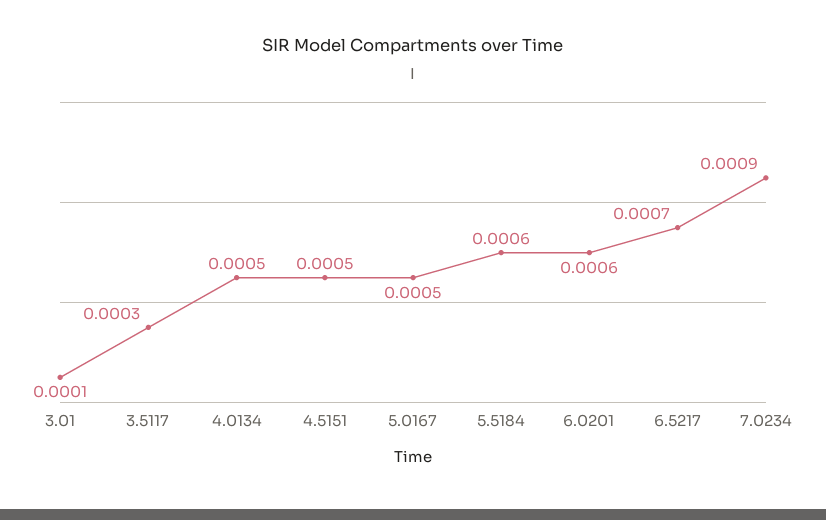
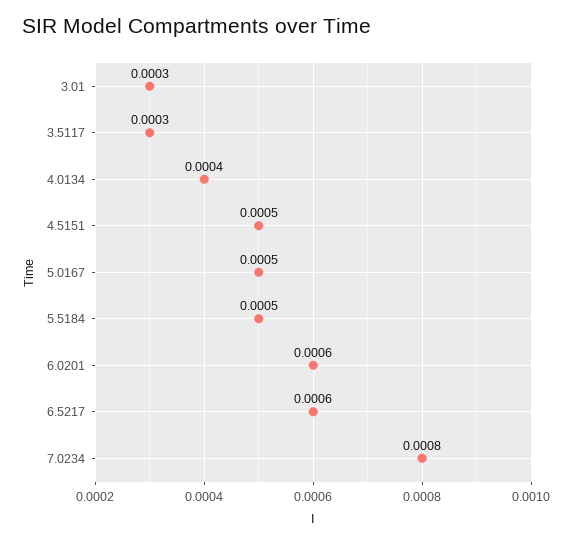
3.01: 0.0001 -> 0.0003
4.0134: 0.0005 -> 0.0004
5.5184: 0.0006 -> 0.0005
6.5217: 0.0007 -> 0.0006
7.0234: 0.0009 -> 0.0008

